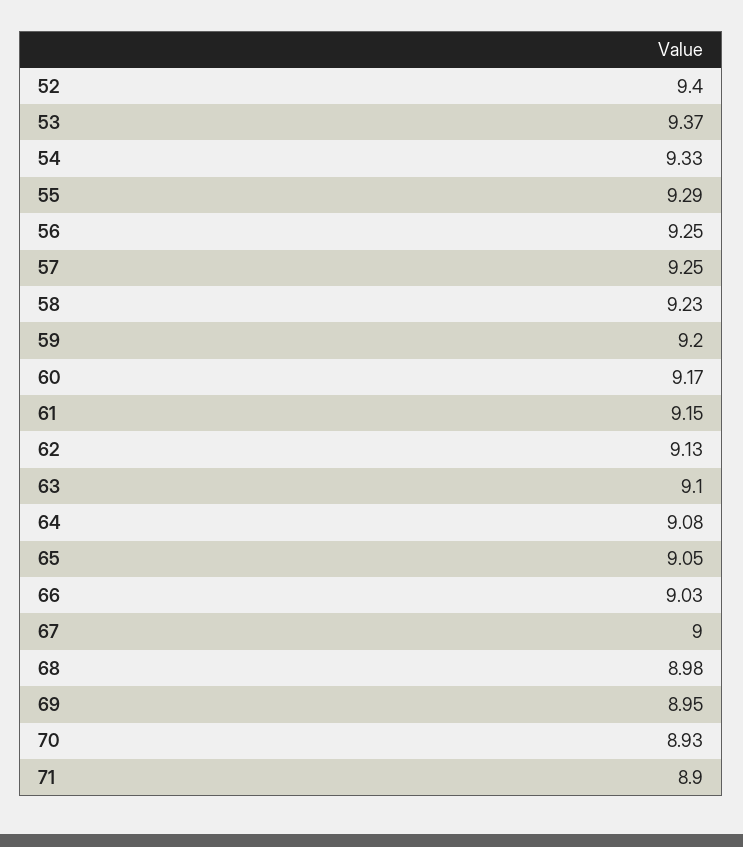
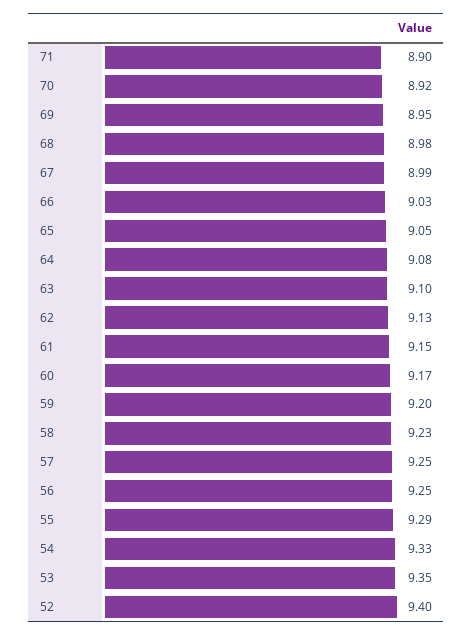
53: 9.37 -> 9.35
67: 9 -> 8.99
70: 8.93 -> 8.92

